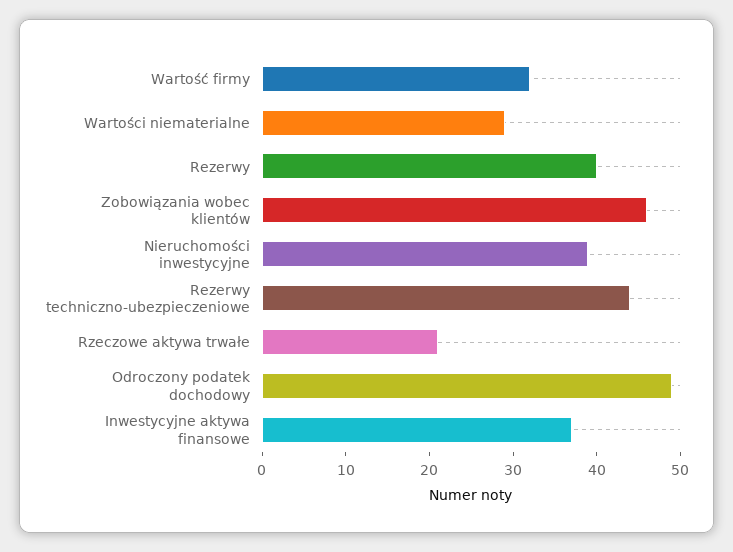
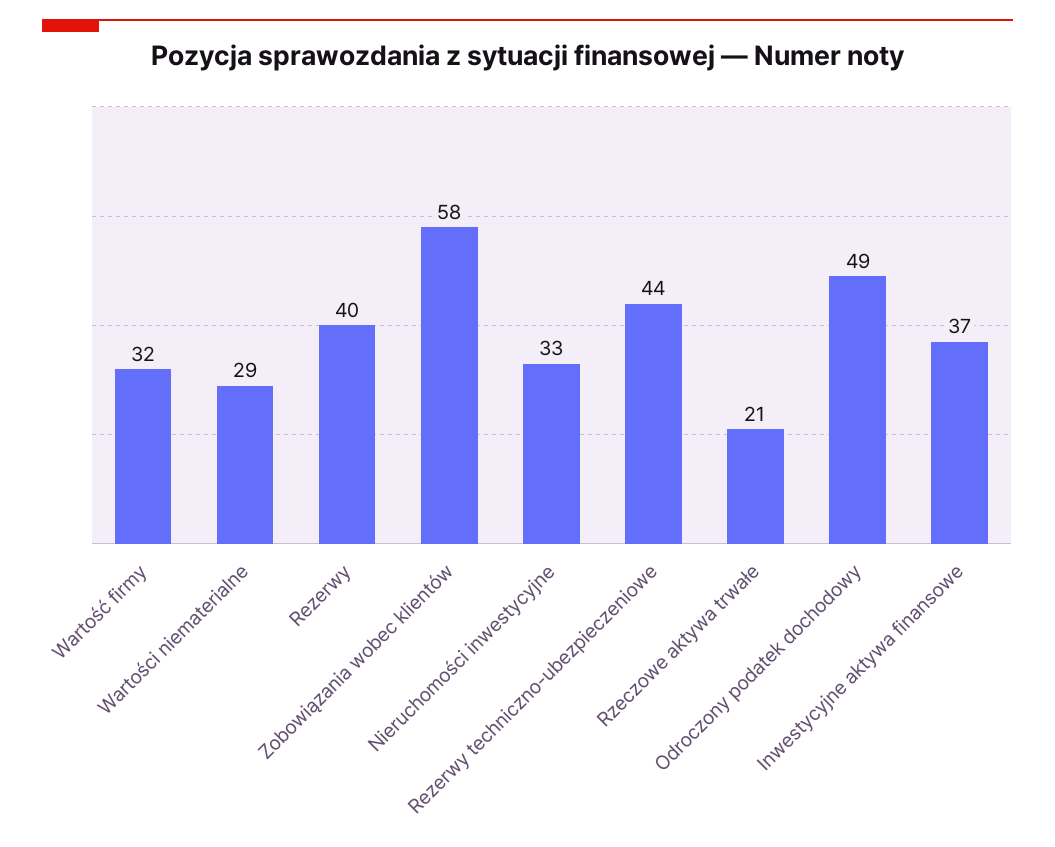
Zobowiązania wobec klientów: 46 -> 58
Nieruchomości inwestycyjne: 39 -> 33

